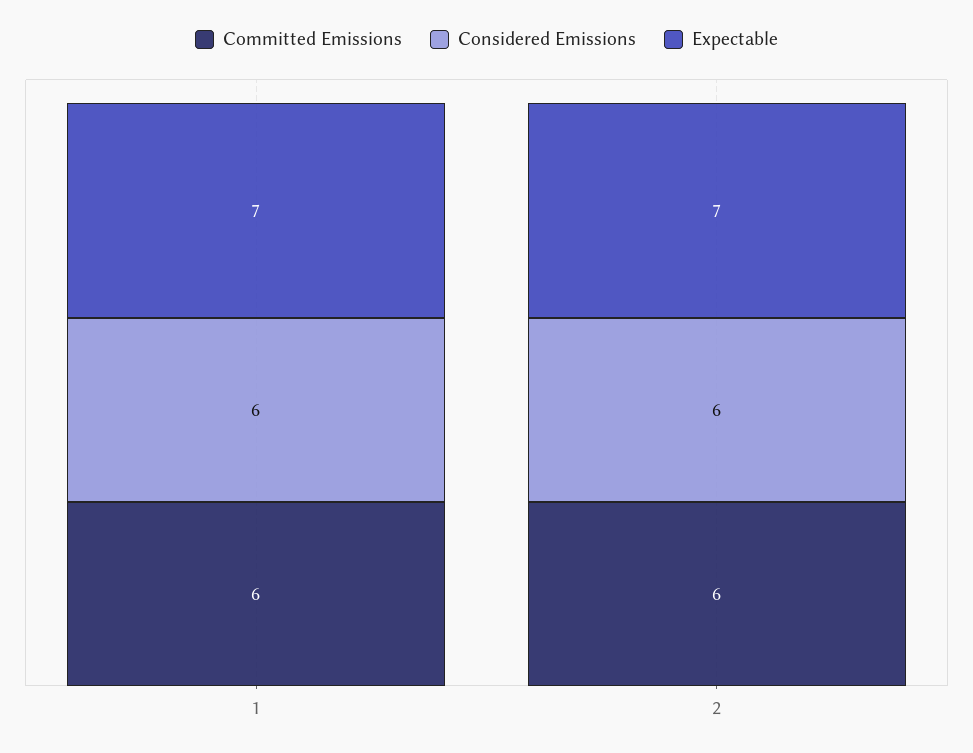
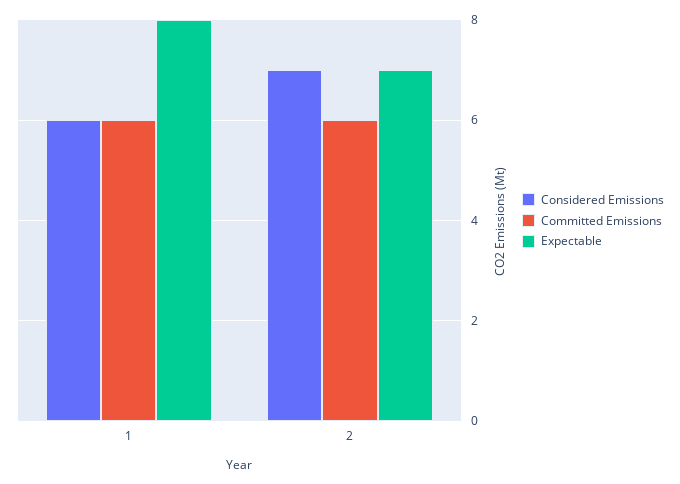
Expectable, 1: 7 -> 8
Considered Emissions, 2: 6 -> 7

